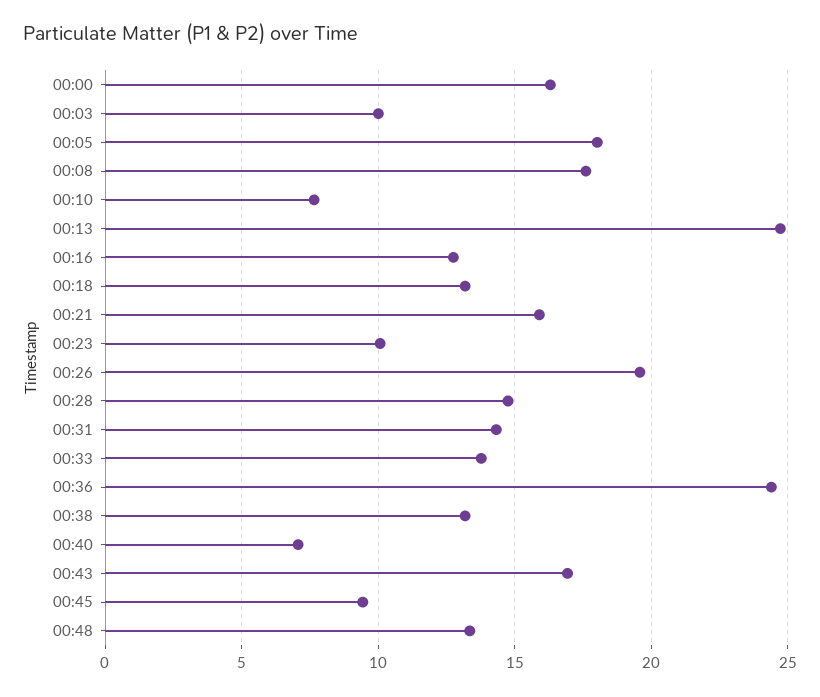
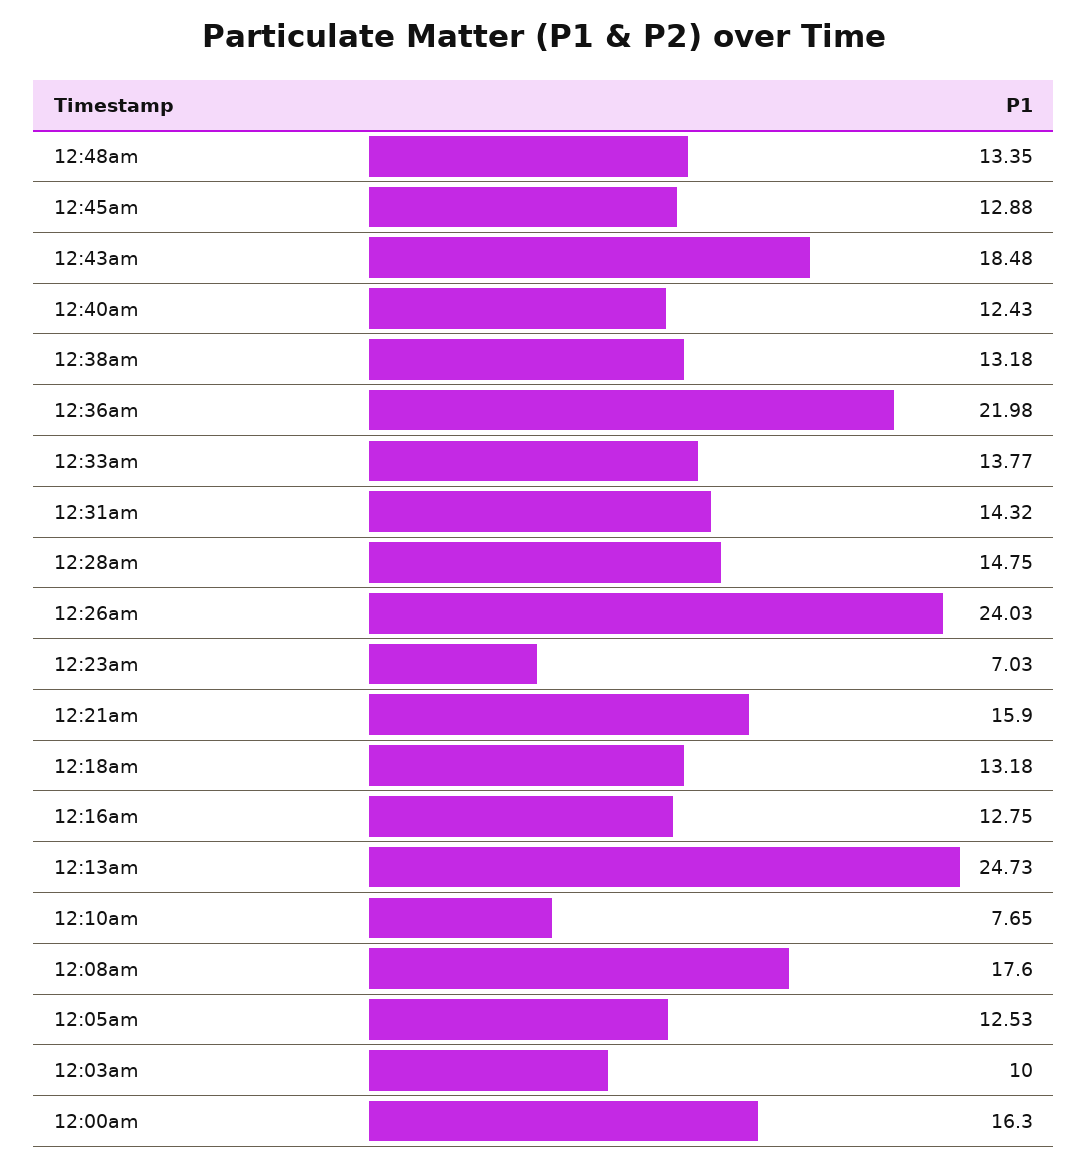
00:05: 18 -> 12.53
00:23: 10 -> 7.03
00:26: 19.5 -> 24.03
00:36: 24.5 -> 21.98
00:40: 7 -> 12.43
00:43: 17 -> 18.48
00:45: 9.5 -> 12.88

